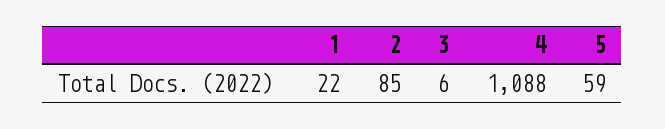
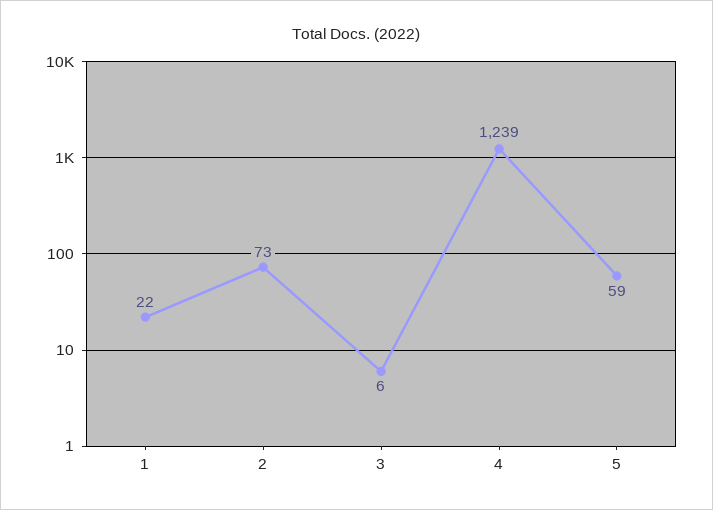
2: 85 -> 73
4: 1088 -> 1239

